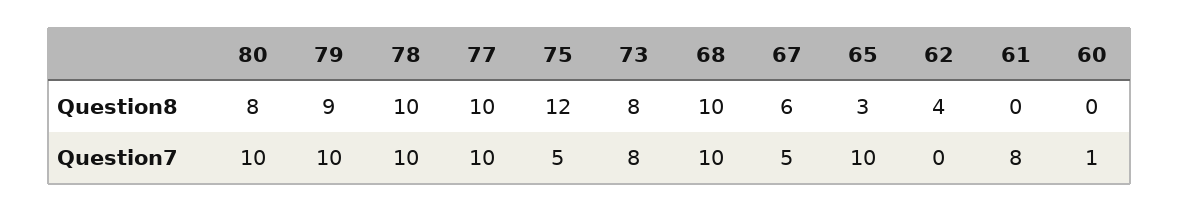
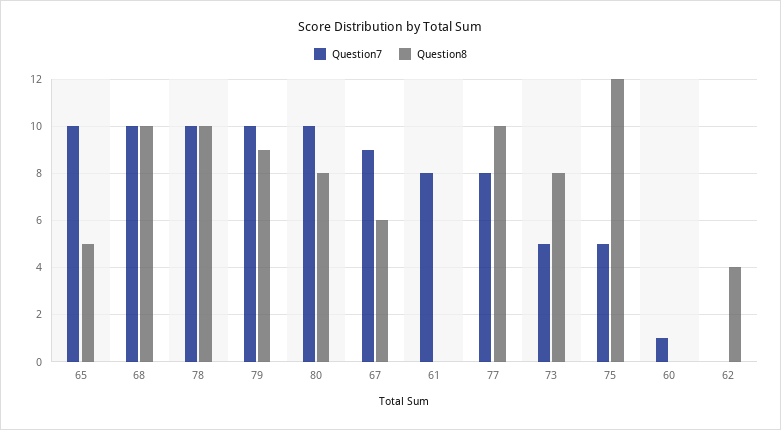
Question8, 65: 3 -> 5
Question7, 77: 10 -> 8
Question7, 73: 8 -> 5
Question7, 67: 5 -> 9

